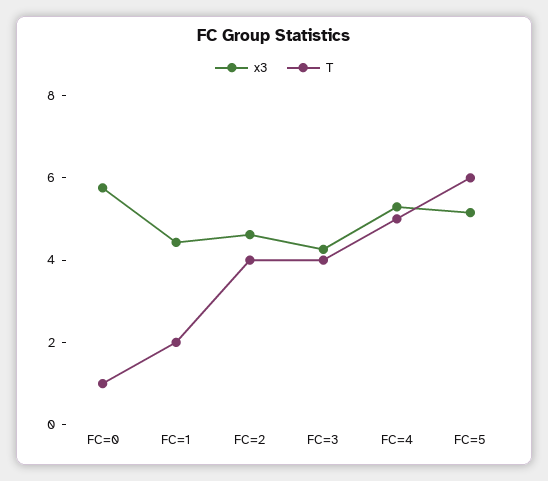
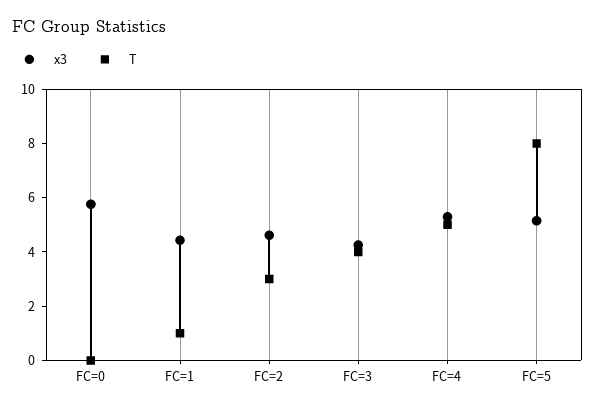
T, FC=0: 1 -> 0
T, FC=1: 2 -> 1
T, FC=2: 4 -> 3
T, FC=5: 6 -> 8

